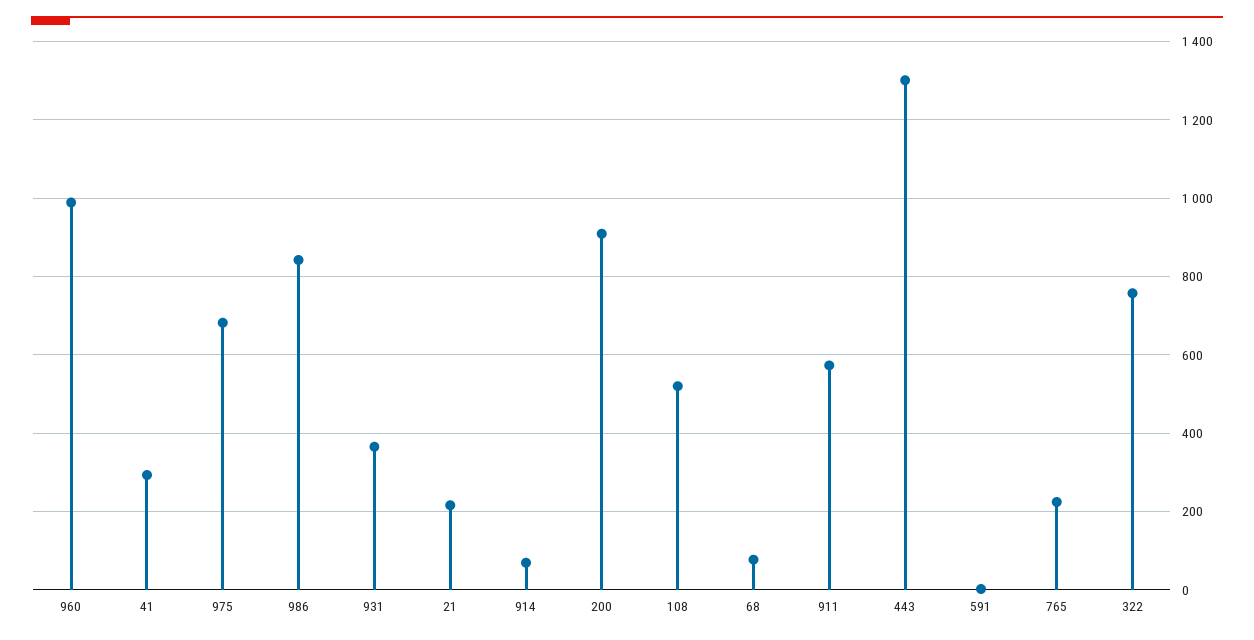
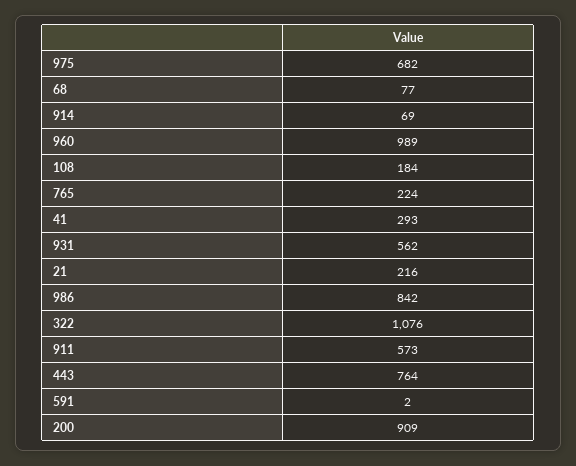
931: 360 -> 562
108: 520 -> 184
443: 1300 -> 764
322: 760 -> 1076

